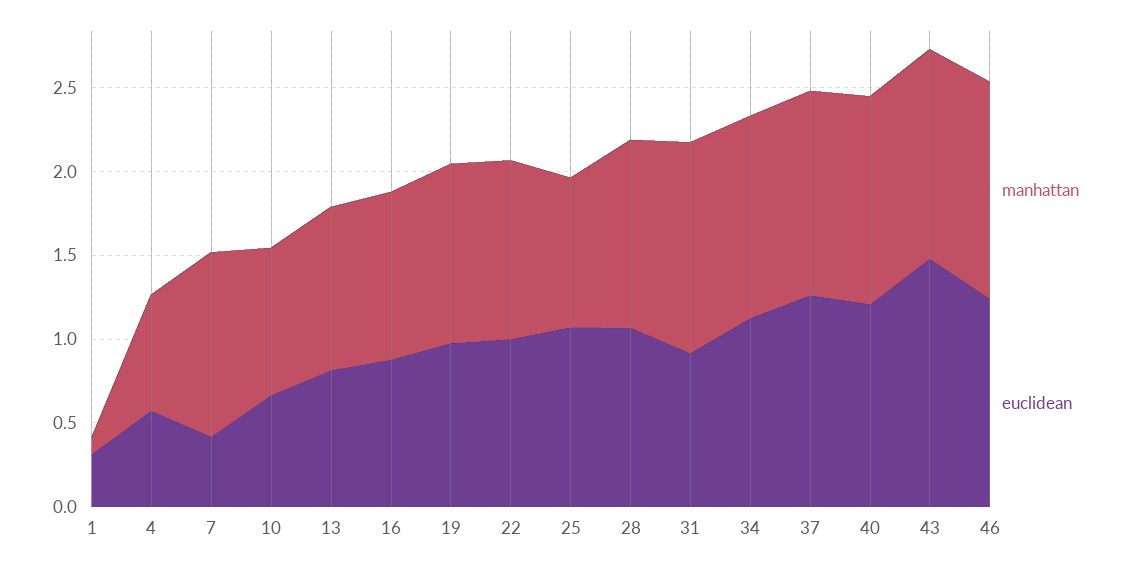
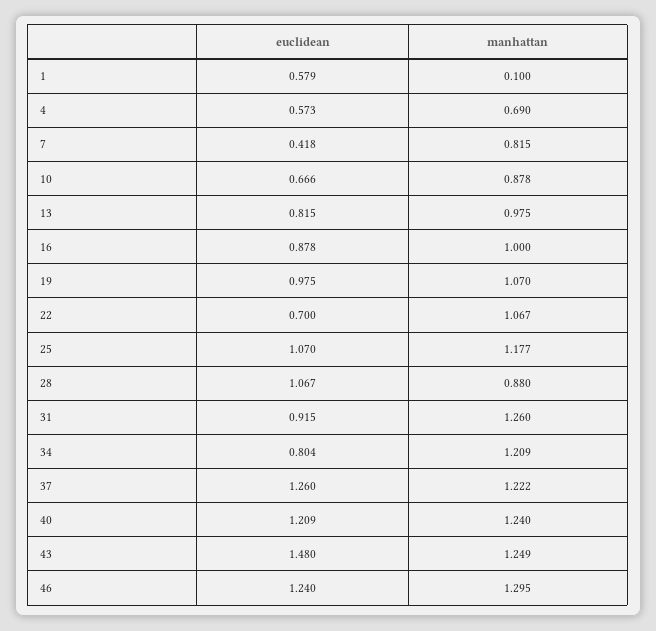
euclidean, 1: 0.3 -> 0.579
manhattan, 7: 1.1 -> 0.815
euclidean, 22: 1 -> 0.7
manhattan, 25: 0.9 -> 1.177
manhattan, 28: 1.1 -> 0.88
euclidean, 34: 1.1 -> 0.804

